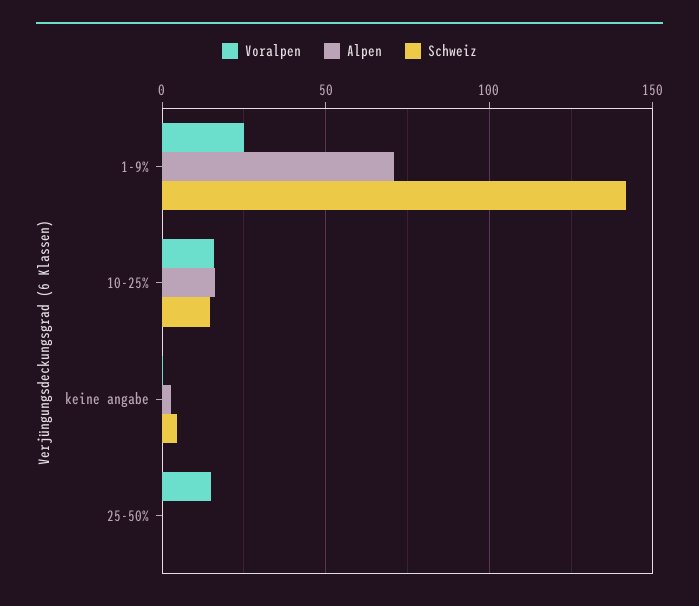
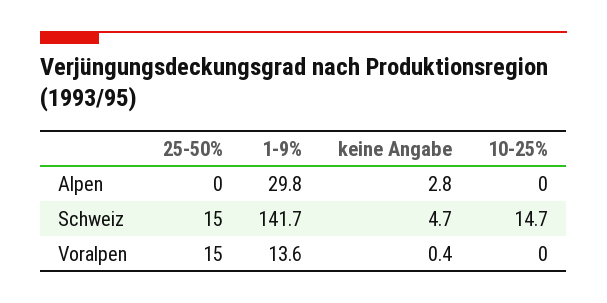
Voralpen, 1-9%: 25 -> 13.6
Alpen, 1-9%: 70 -> 29.8
Voralpen, 10-25%: 15 -> 0
Alpen, 10-25%: 15 -> 0
Schweiz, 25-50%: 0 -> 15

